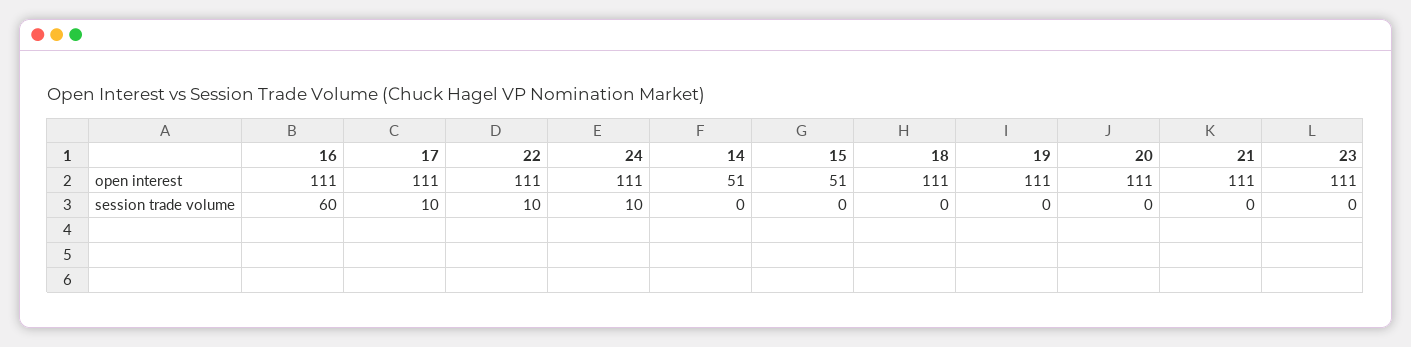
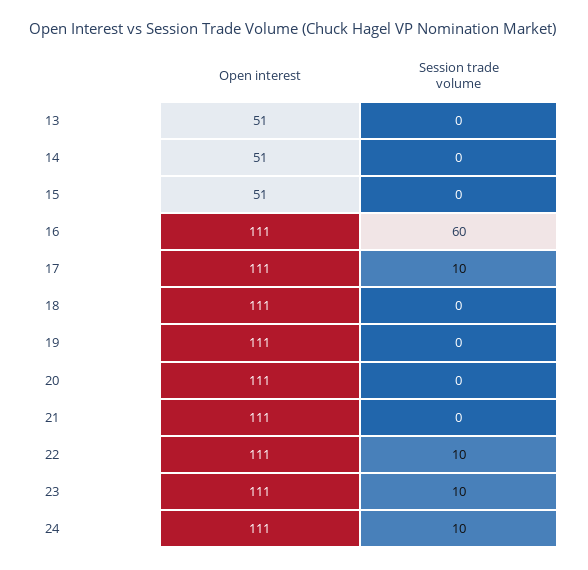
23, session trade volume: 0 -> 10
13, open interest: none -> 51
13, session trade volume: none -> 0

